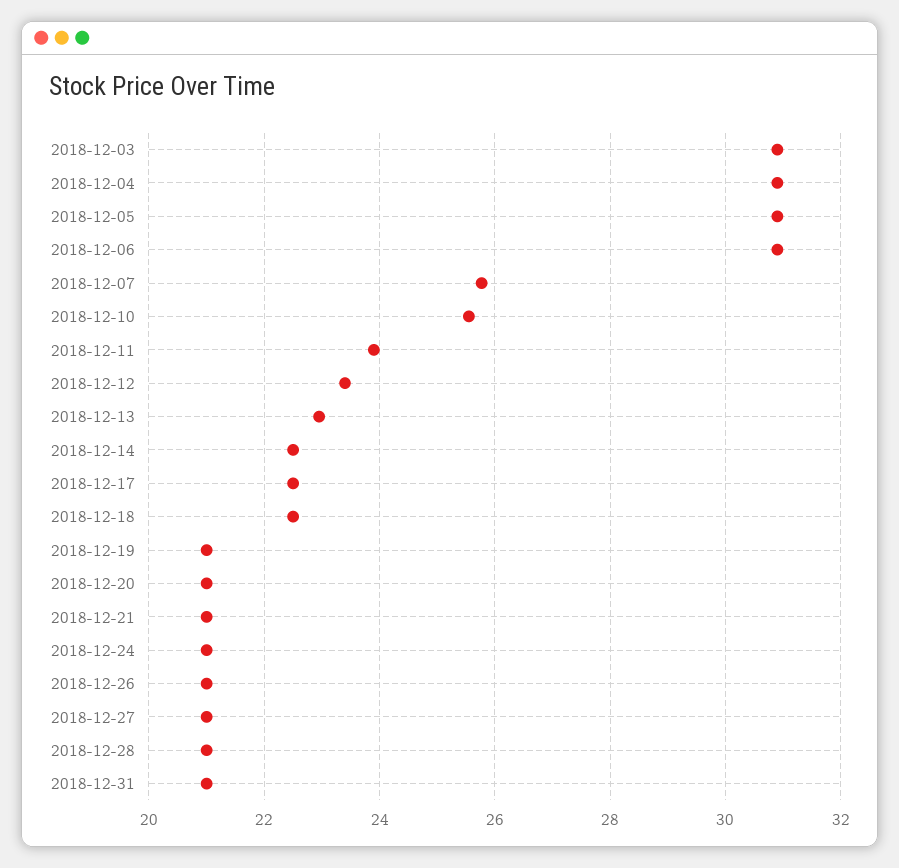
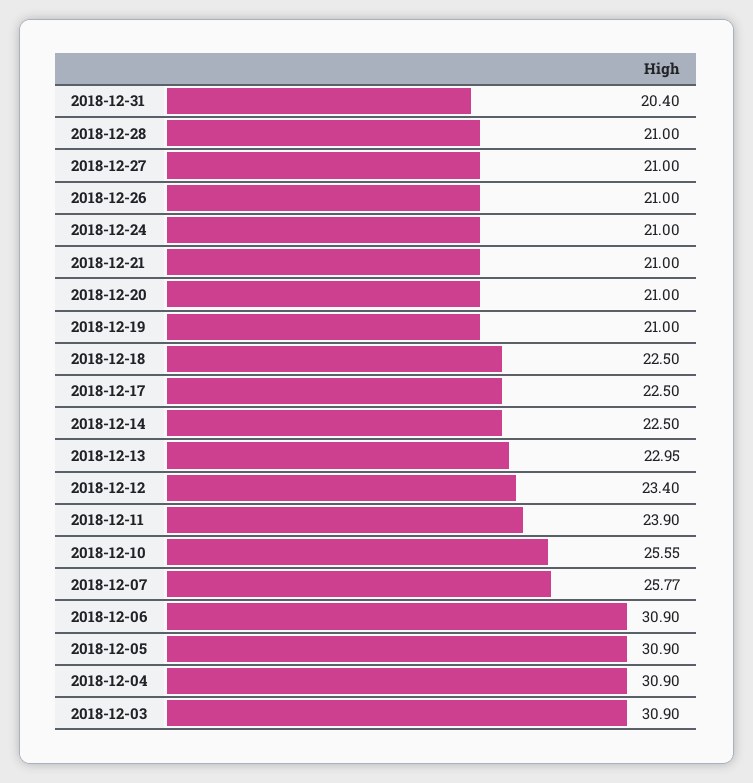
2018-12-31: 21 -> 20.4

